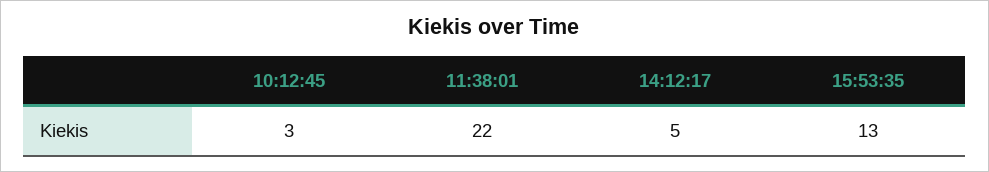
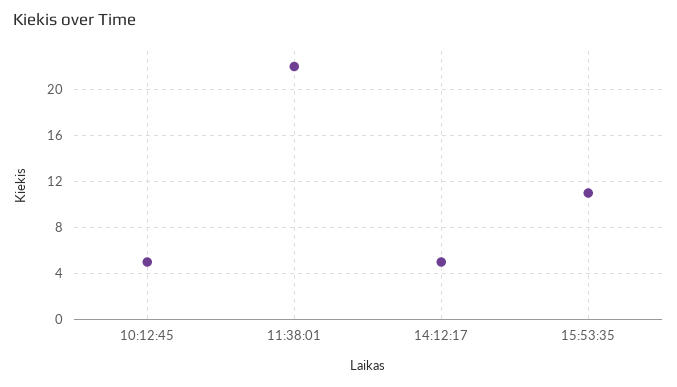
10:12:45: 3 -> 5
15:53:35: 13 -> 11

